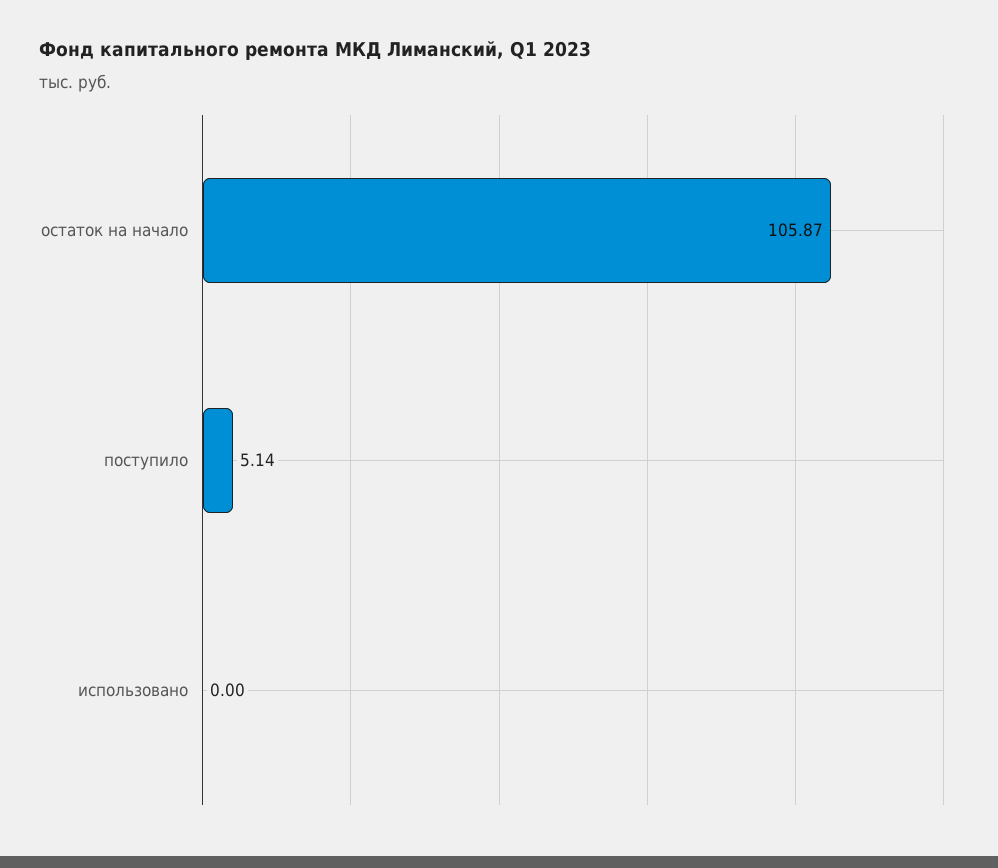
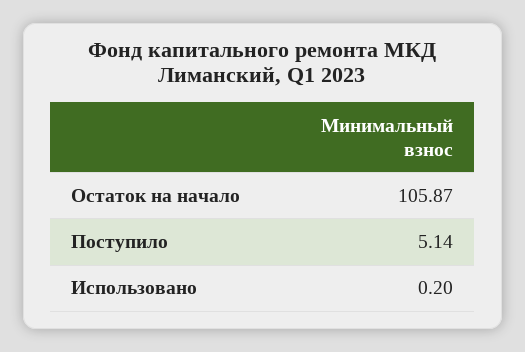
использовано: 0 -> 0.2

